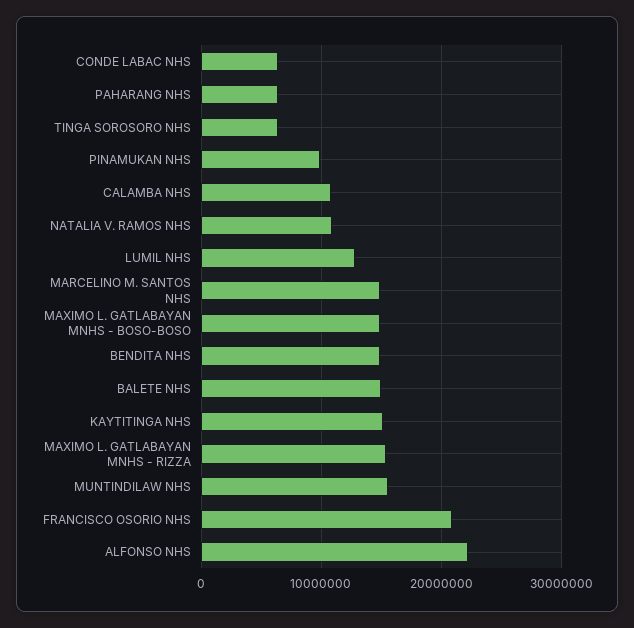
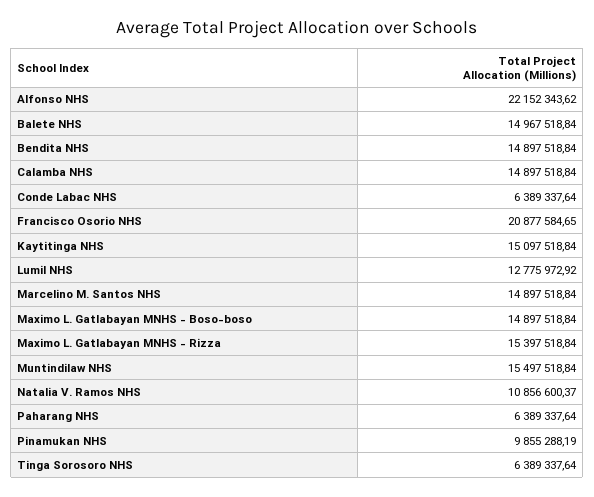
CALAMBA NHS: 11000000 -> 14897518.84

